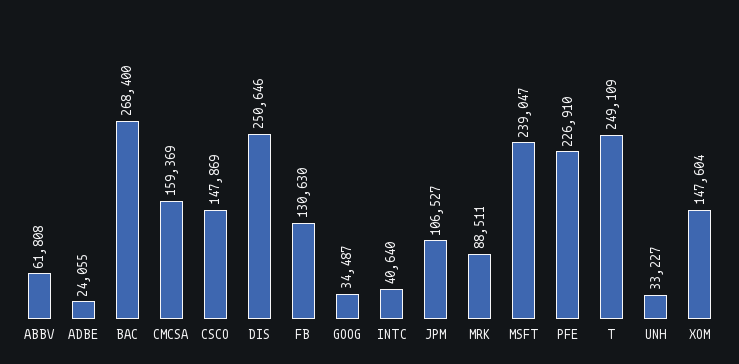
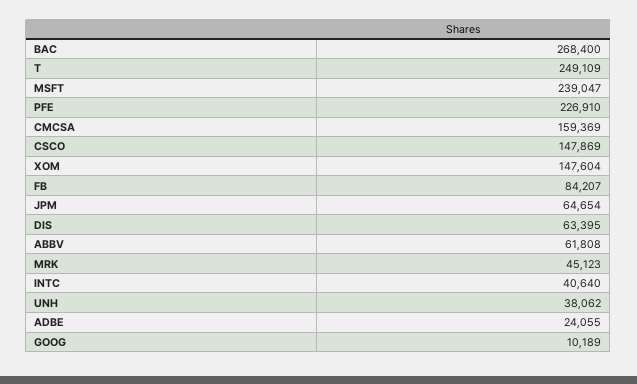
DIS: 250646 -> 63395
FB: 130630 -> 84207
GOOG: 34487 -> 10189
JPM: 106527 -> 64654
MRK: 88511 -> 45123
UNH: 33227 -> 38062

